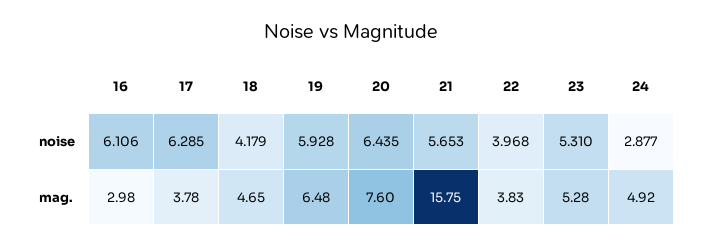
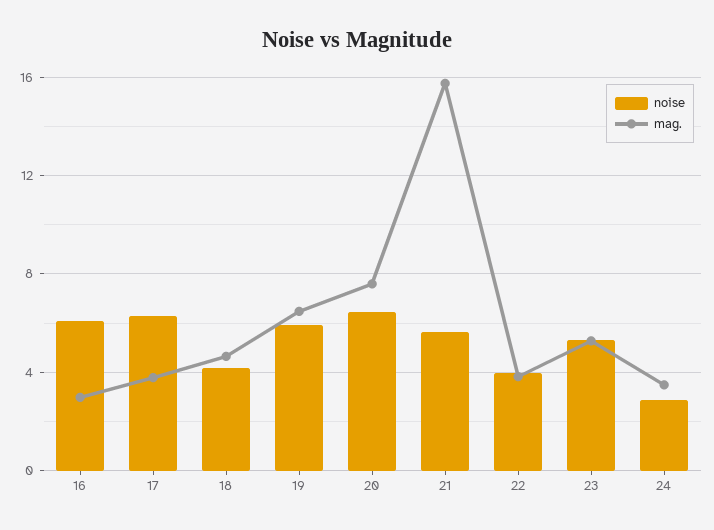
mag., 24: 4.92 -> 3.5

